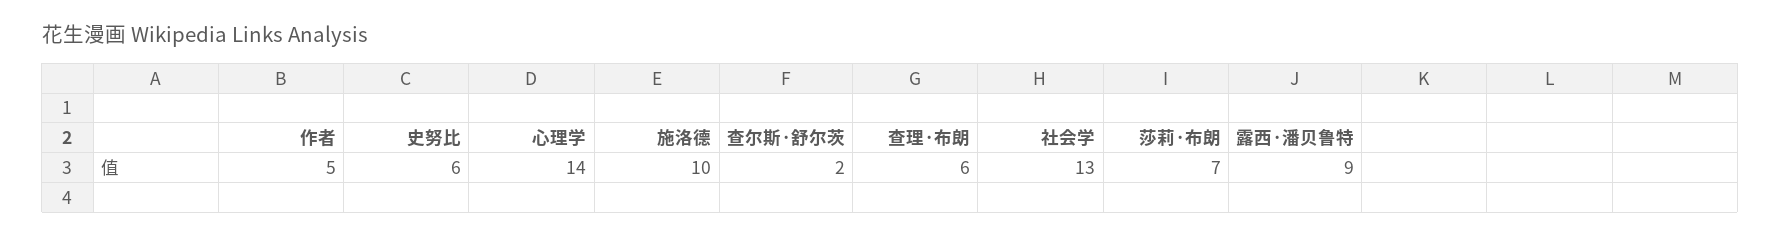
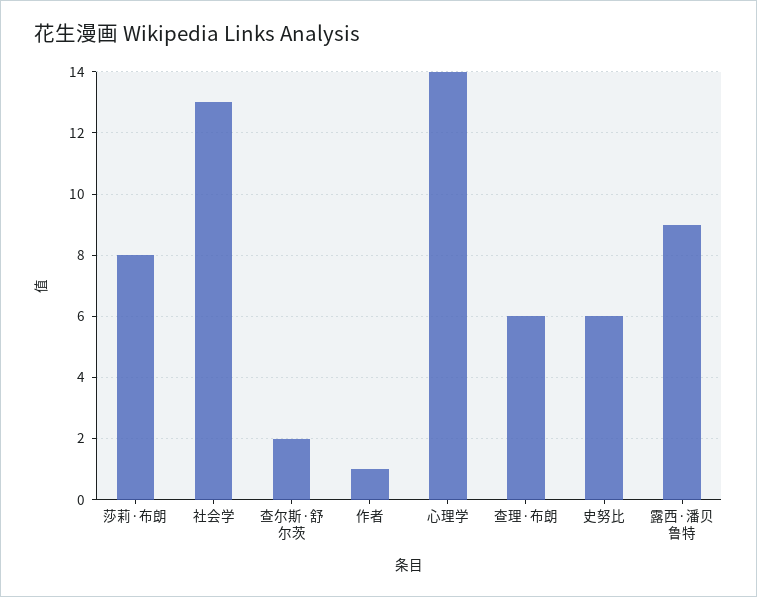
作者: 5 -> 1
施洛德: 10 -> none
莎莉·布朗: 7 -> 8

